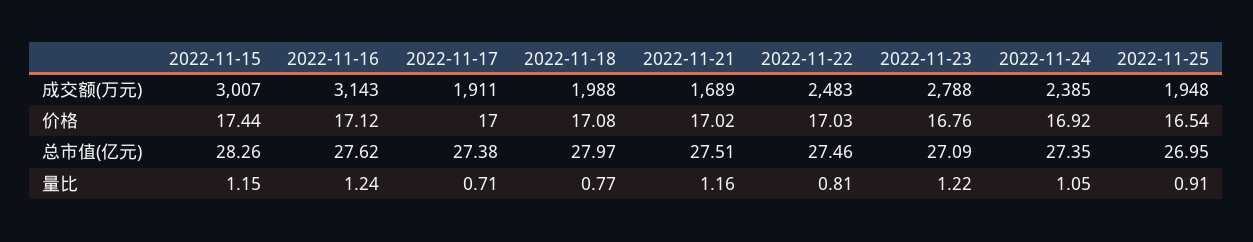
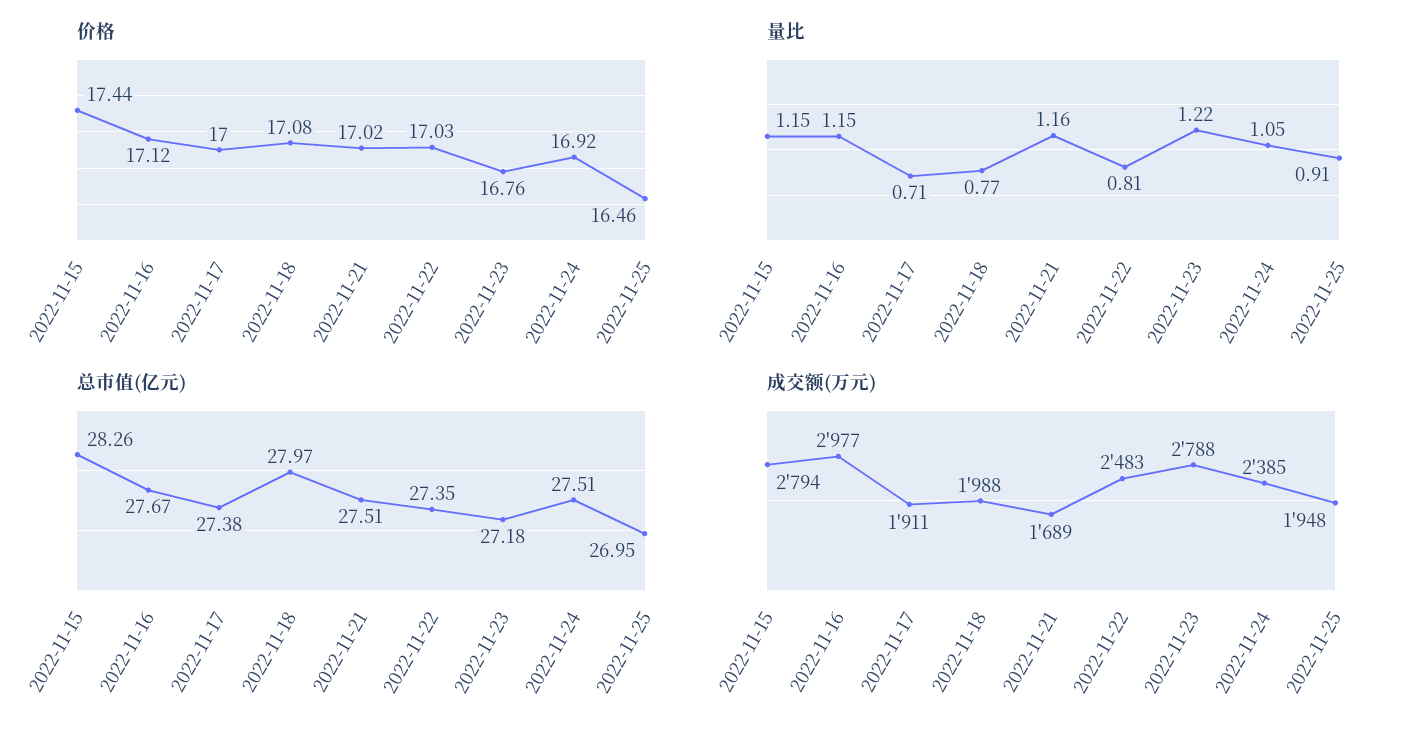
成交额(万元), 2022-11-15: 3007 -> 2794
成交额(万元), 2022-11-16: 3143 -> 2977
价格, 2022-11-25: 16.54 -> 16.46
总市值(亿元), 2022-11-16: 27.62 -> 27.67
总市值(亿元), 2022-11-22: 27.46 -> 27.35
总市值(亿元), 2022-11-23: 27.09 -> 27.18
总市值(亿元), 2022-11-24: 27.35 -> 27.51
量比, 2022-11-16: 1.24 -> 1.15

